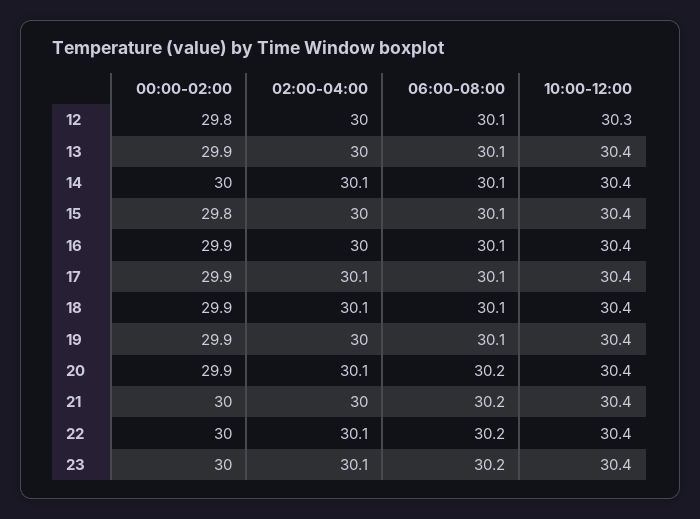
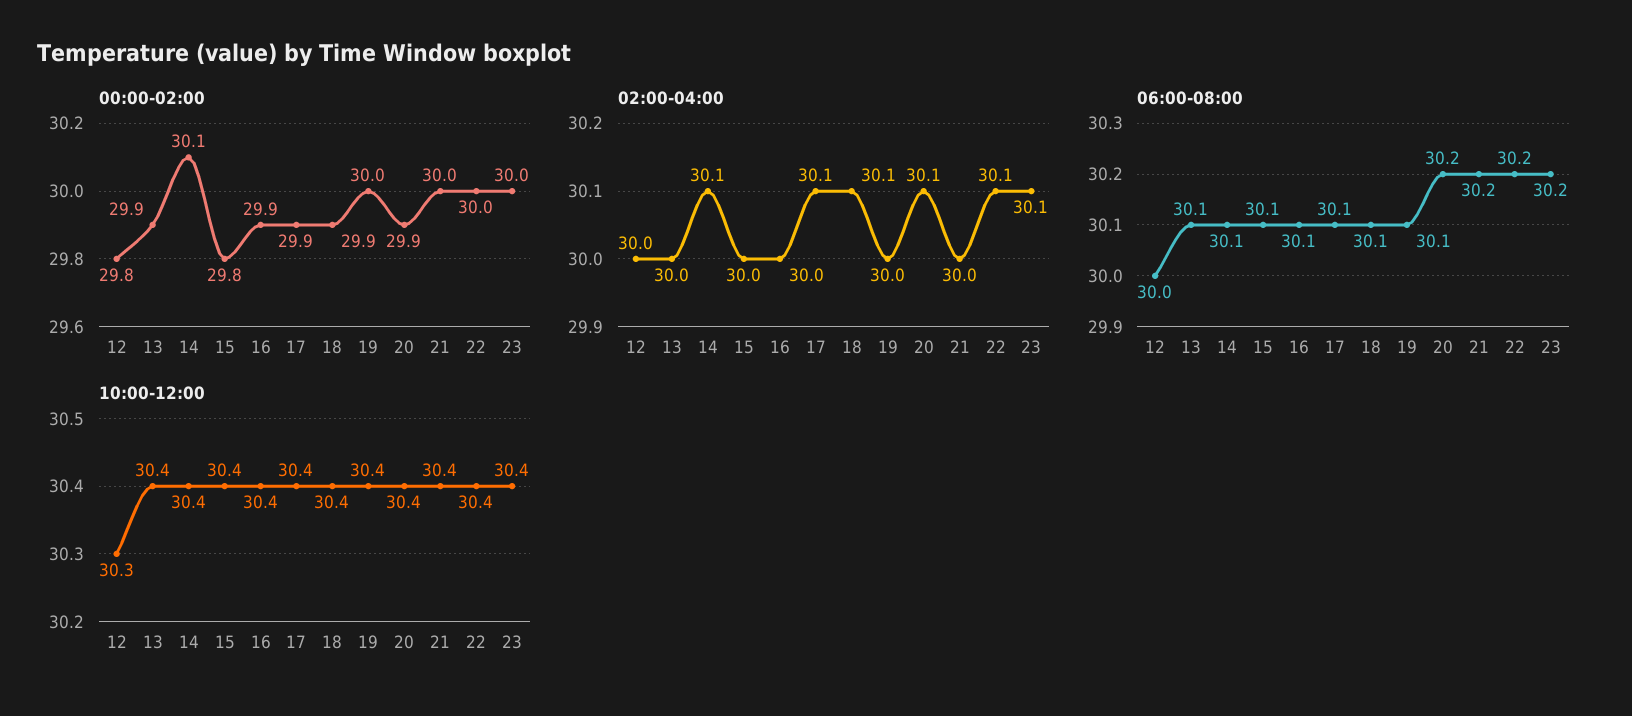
06:00-08:00, 12: 30.1 -> 30
00:00-02:00, 14: 30 -> 30.1
00:00-02:00, 19: 29.9 -> 30

